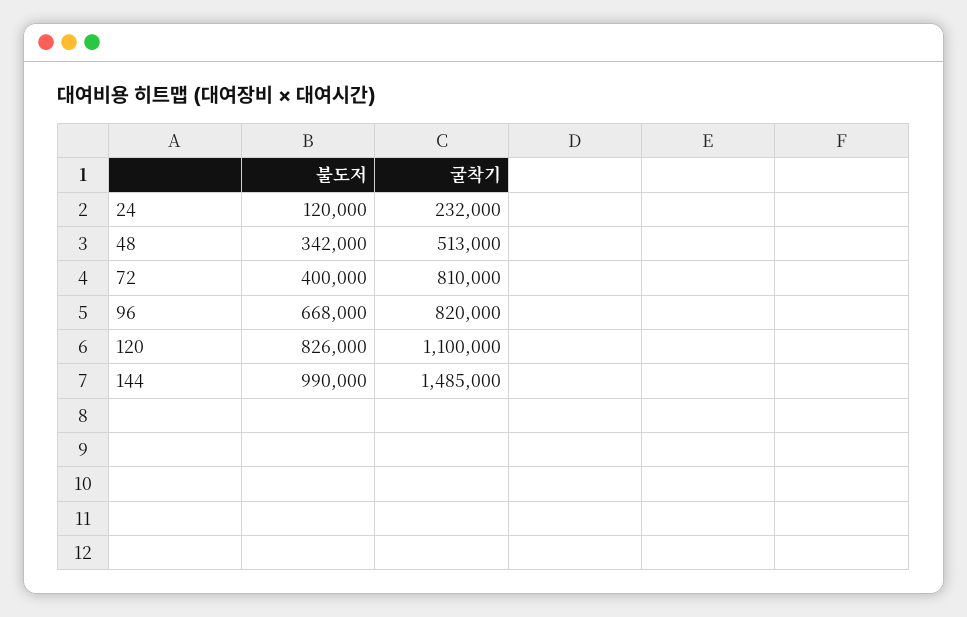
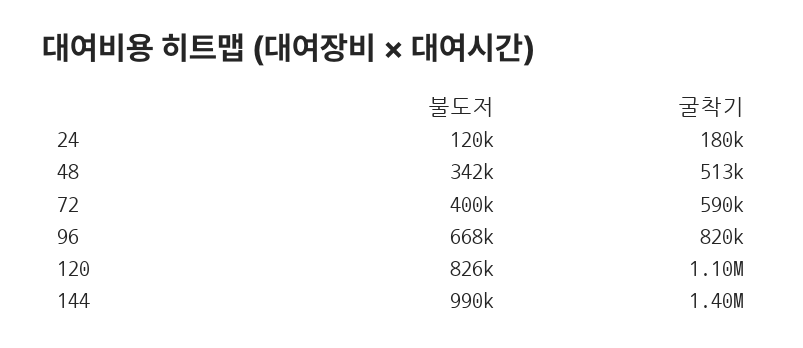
굴착기, 24: 232000 -> 180000
굴착기, 72: 810000 -> 590000
굴착기, 144: 1485000 -> 1400000

